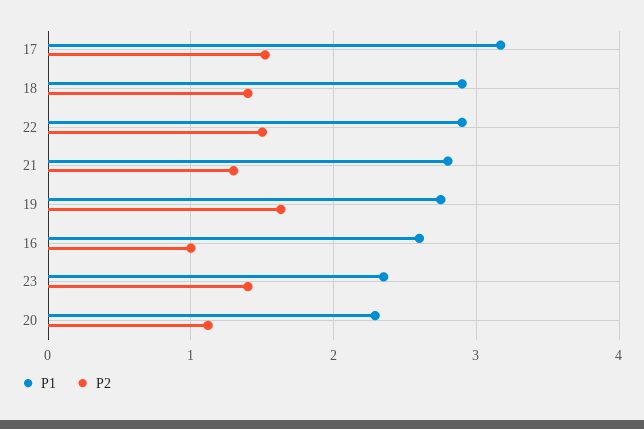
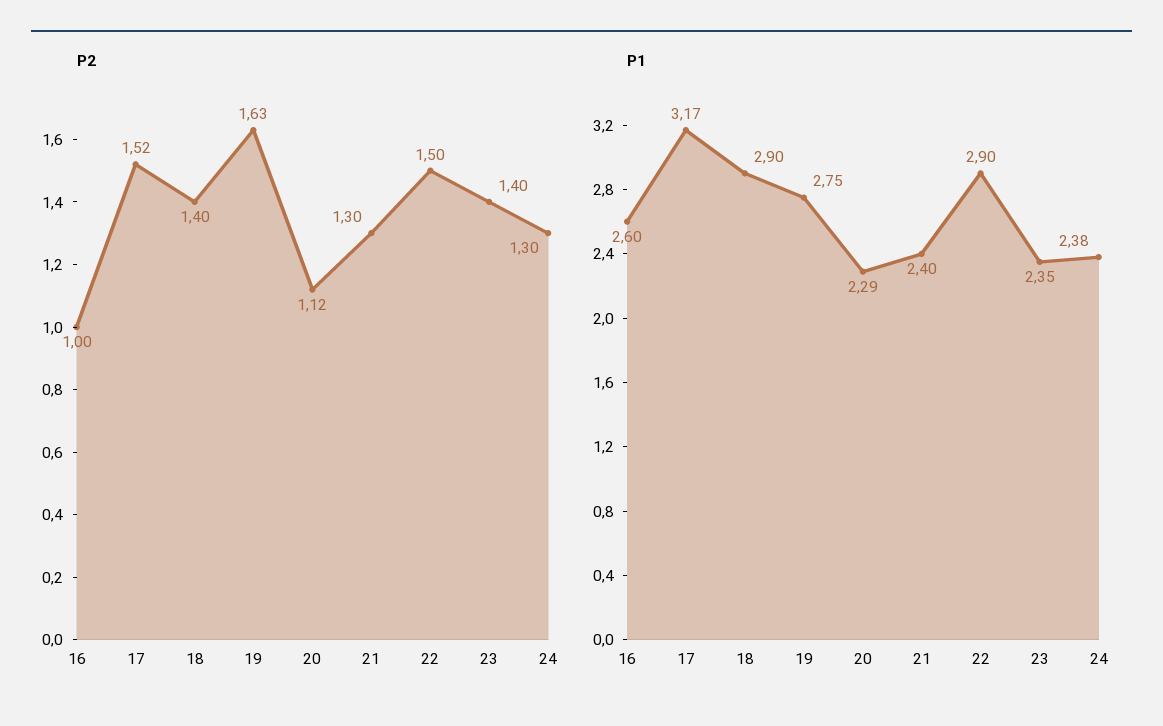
P1, 21: 2.8 -> 2.4
P2, 24: none -> 1.3
P1, 24: none -> 2.38

